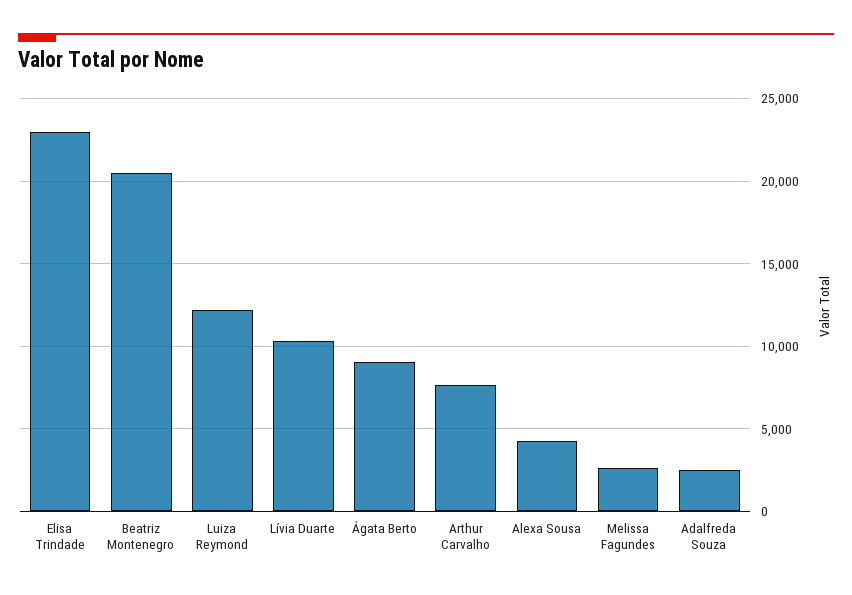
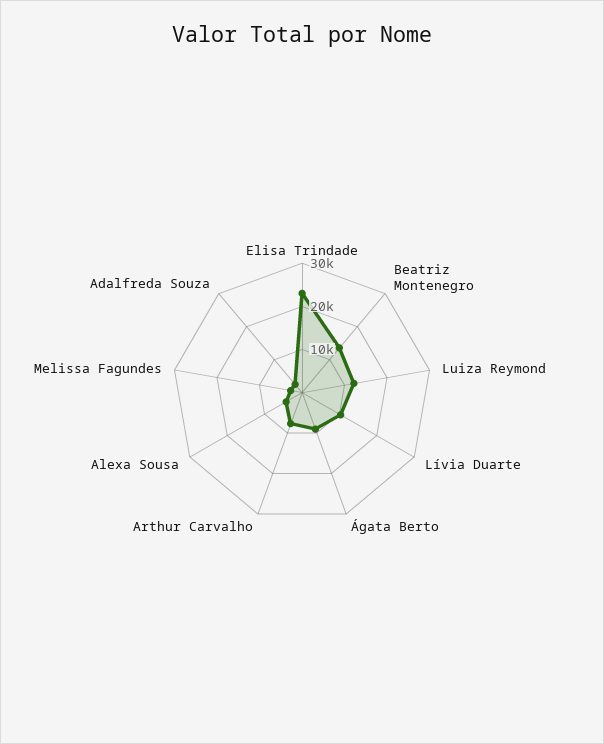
Beatriz Montenegro: 20500 -> 14000

